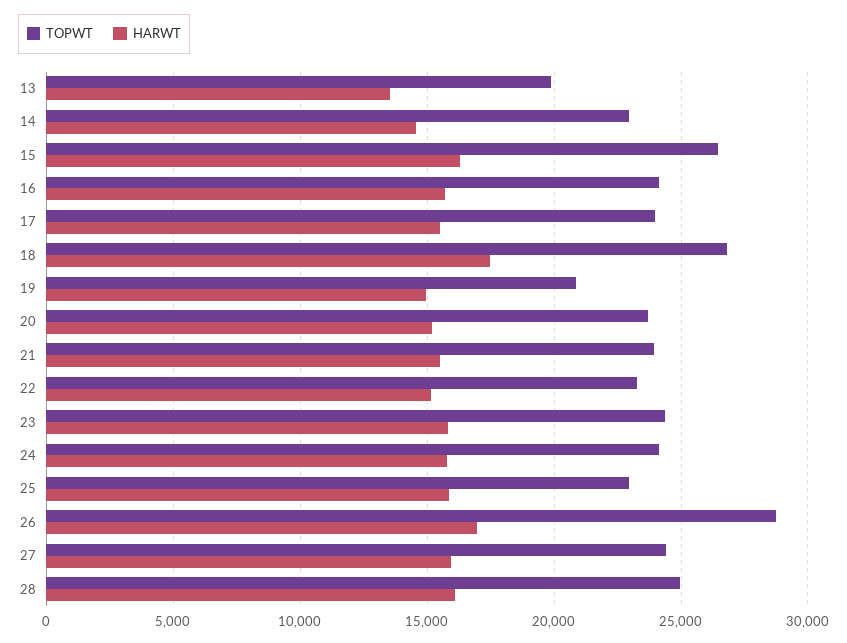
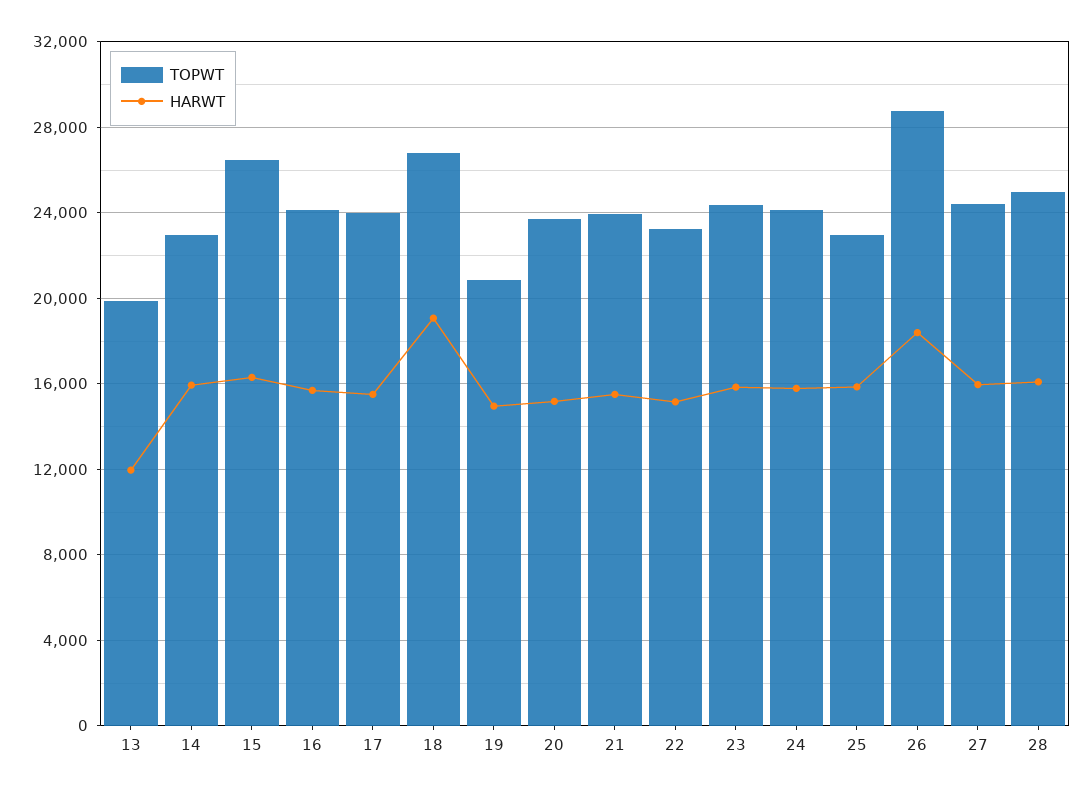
HARWT, 13: 13500 -> 12000
HARWT, 14: 14500 -> 16000
HARWT, 18: 17500 -> 19000
HARWT, 26: 17000 -> 18500

